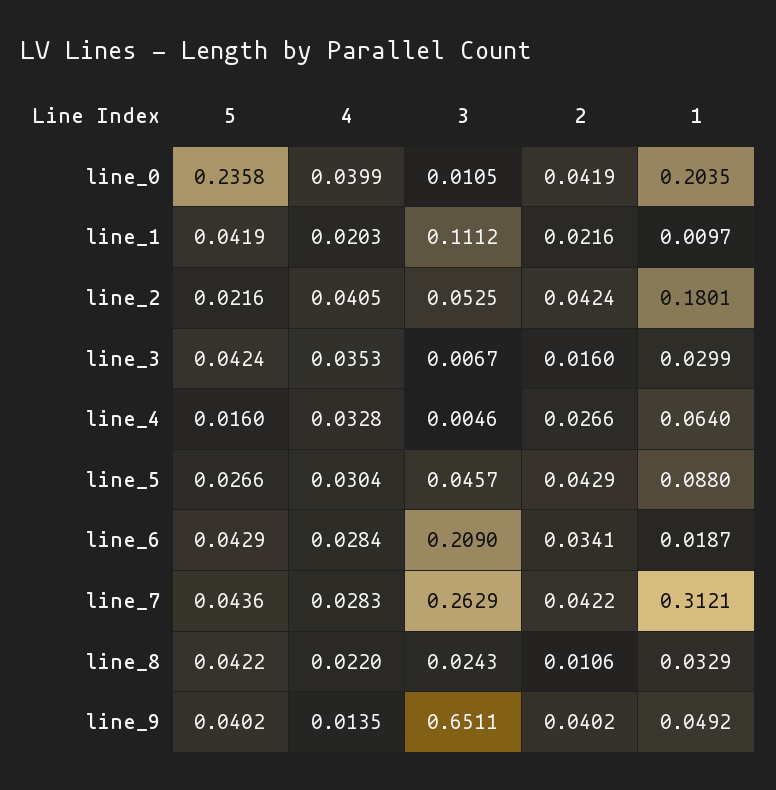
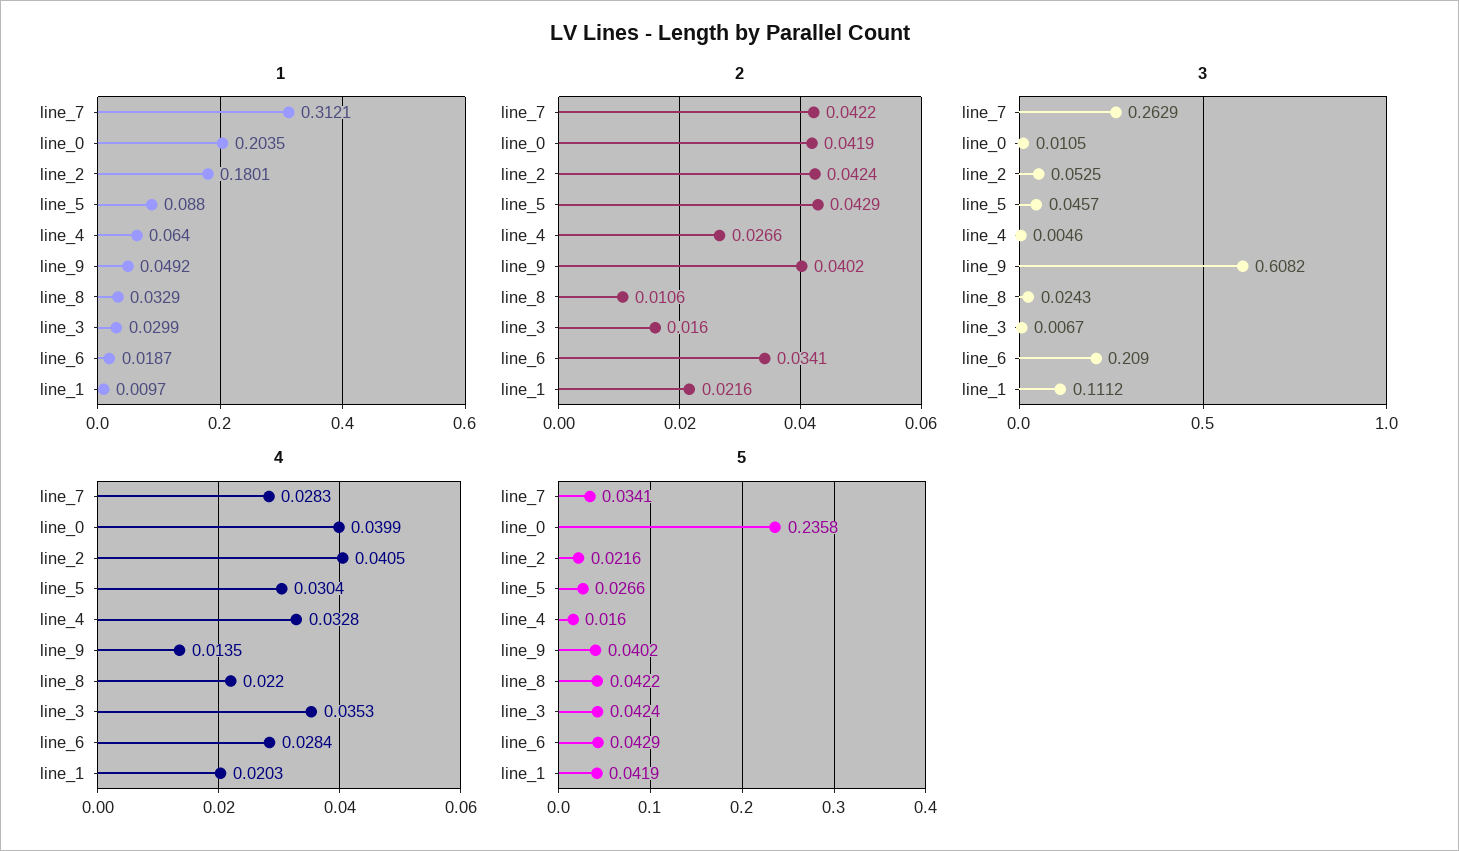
5, line_7: 0.0436 -> 0.0341
3, line_9: 0.6511 -> 0.6082

